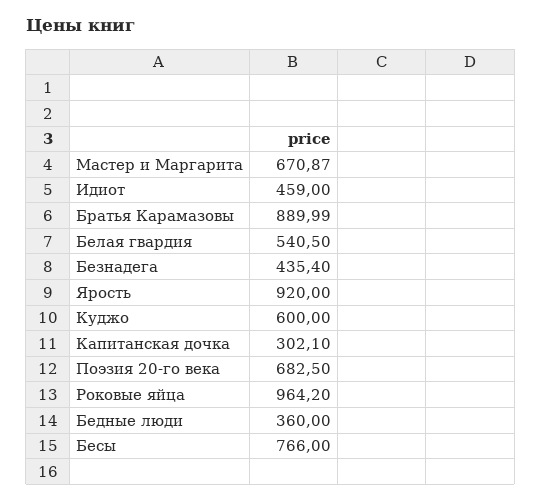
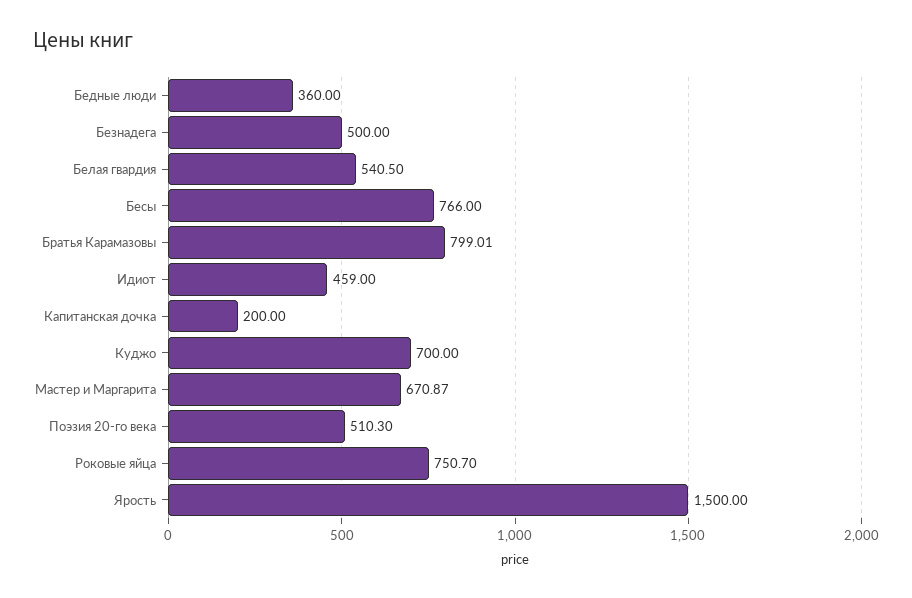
Братья Карамазовы: 889.99 -> 799.01
Безнадега: 435.4 -> 500
Ярость: 920 -> 1500
Куджо: 600 -> 700
Капитанская дочка: 302.1 -> 200
Поэзия 20-го века: 682.5 -> 510.3
Роковые яйца: 964.2 -> 750.7

